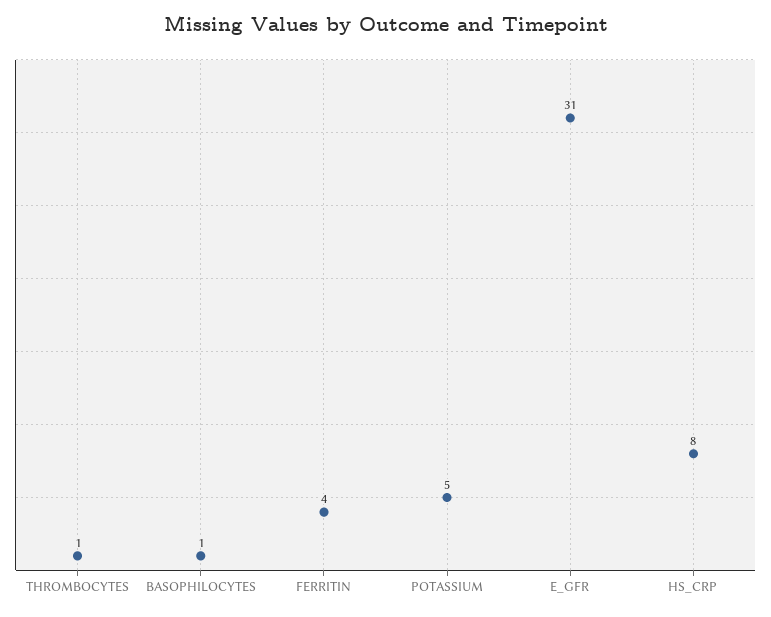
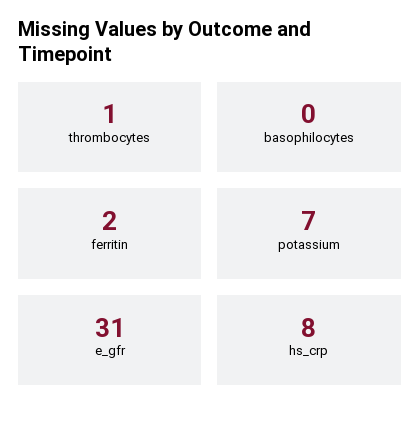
BASOPHILOCYTES: 1 -> 0
FERRITIN: 4 -> 2
POTASSIUM: 5 -> 7

